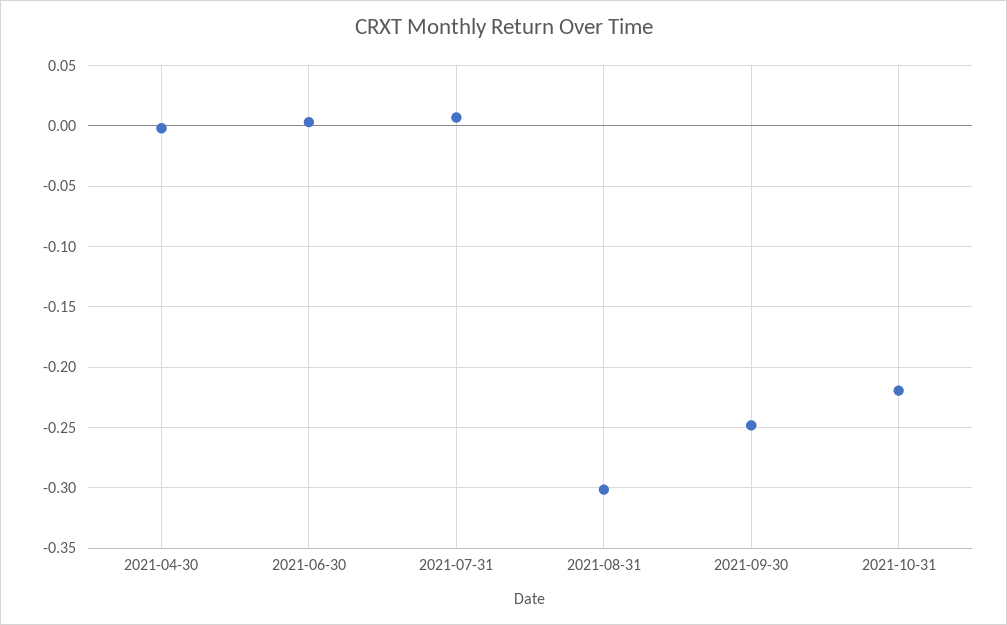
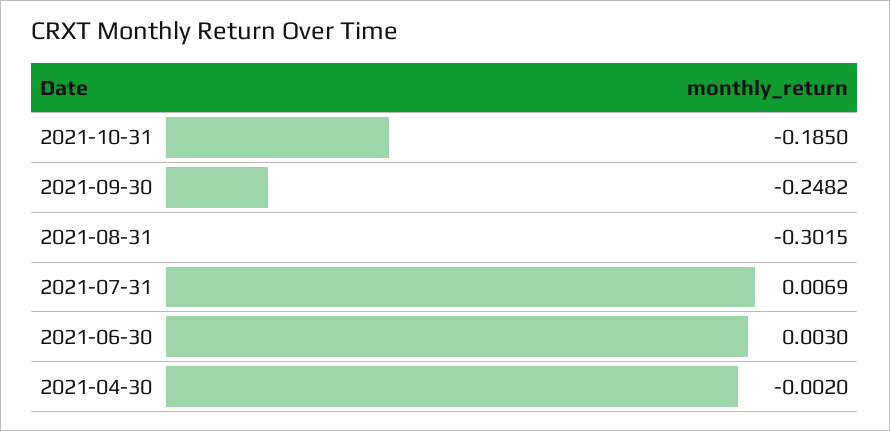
2021-10-31: -0.22 -> -0.185

